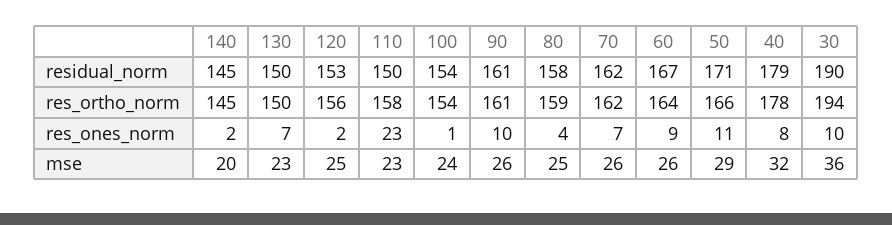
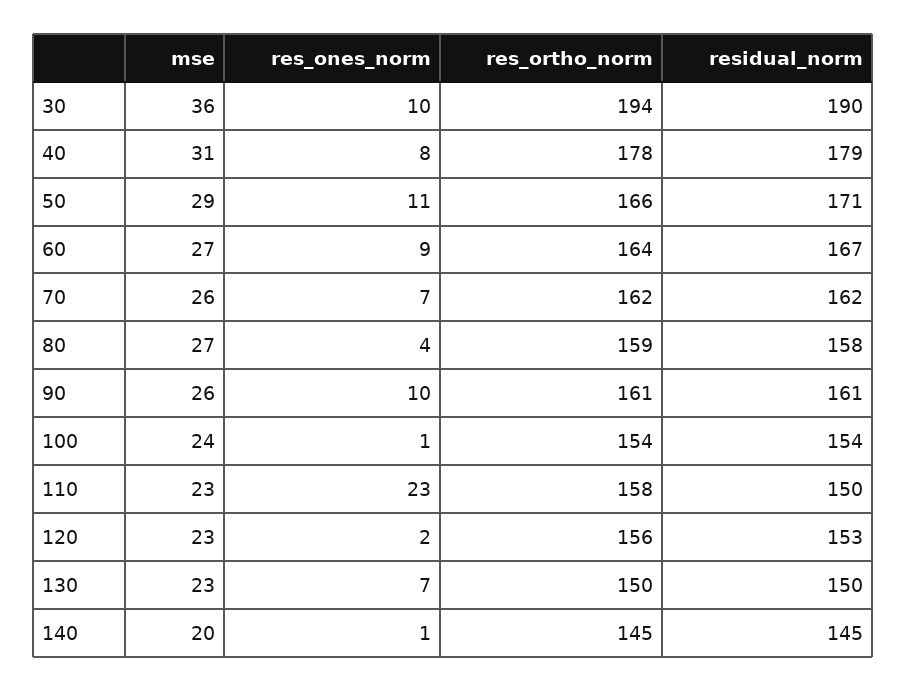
140, res_ones_norm: 2 -> 1
120, mse: 25 -> 23
80, mse: 25 -> 27
60, mse: 26 -> 27
40, mse: 32 -> 31

